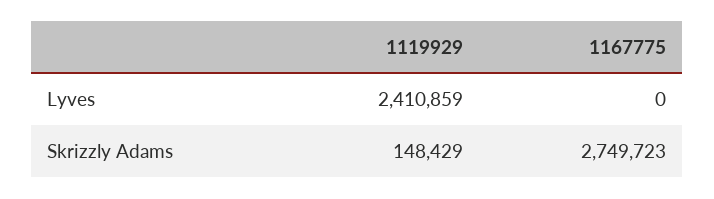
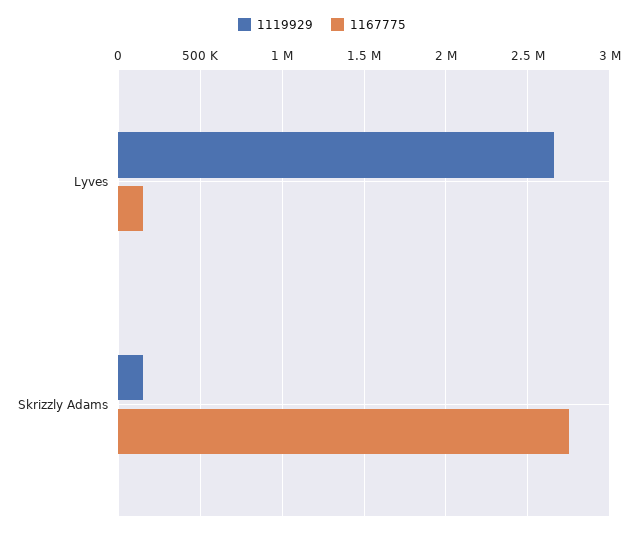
1119929, Lyves: 2410859 -> 2650000
1167775, Lyves: 0 -> 150000

